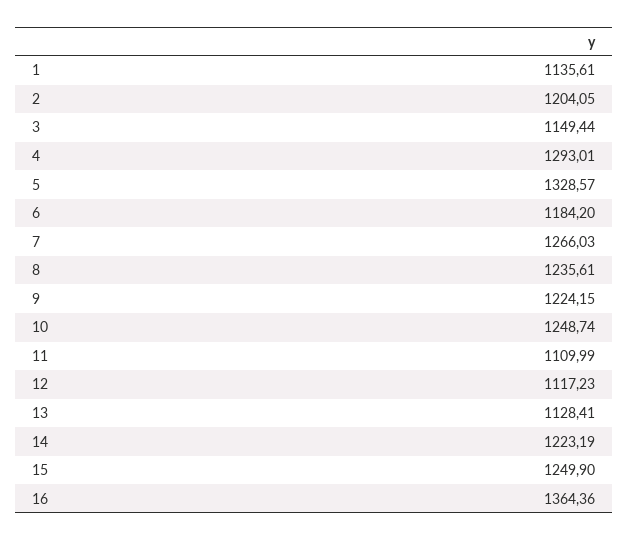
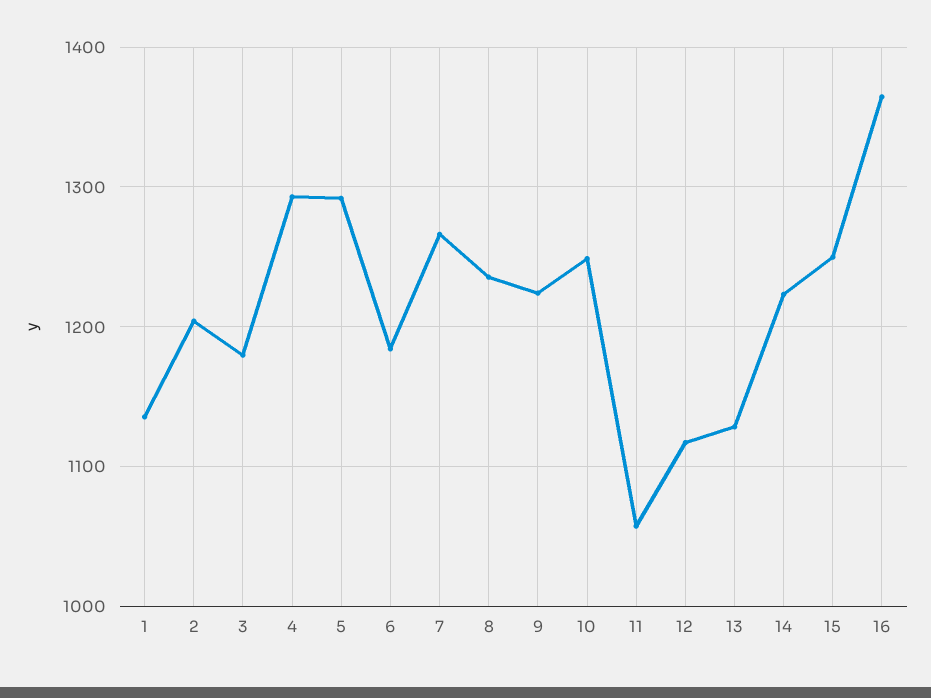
3: 1149.44 -> 1180
5: 1328.57 -> 1290
11: 1109.99 -> 1060

